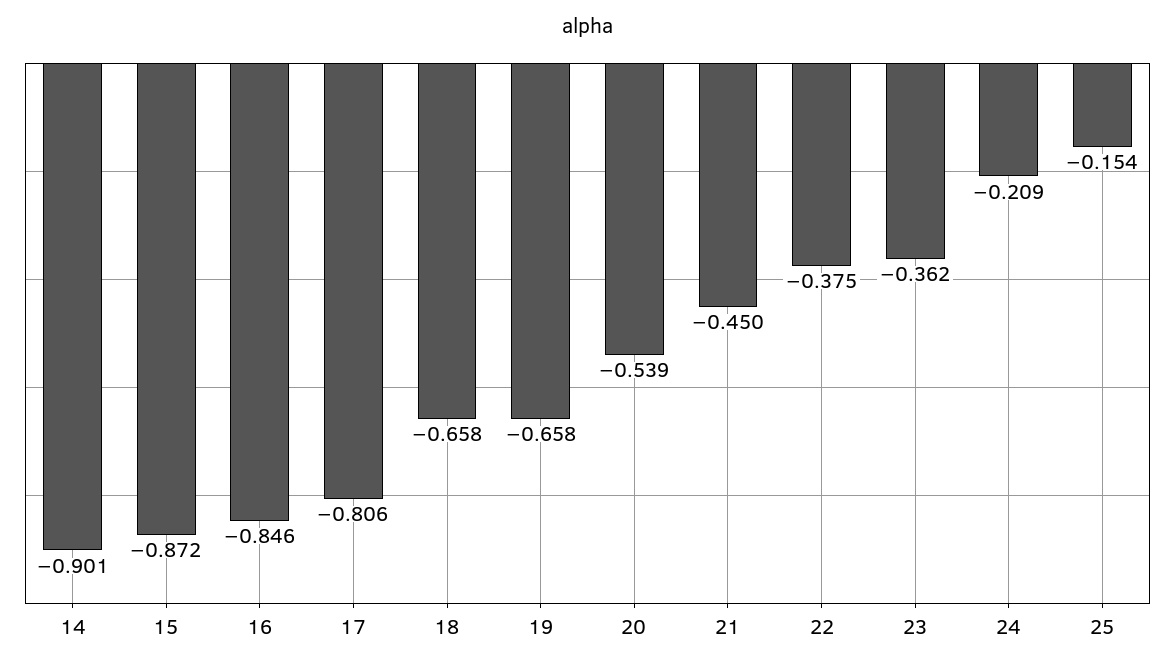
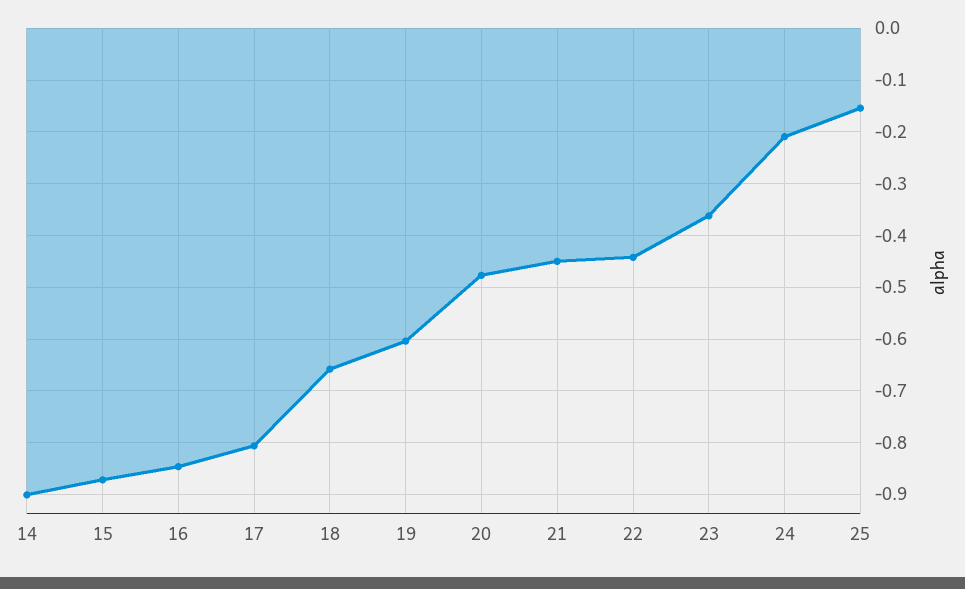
19: -0.658 -> -0.6
20: -0.539 -> -0.48
22: -0.375 -> -0.44

